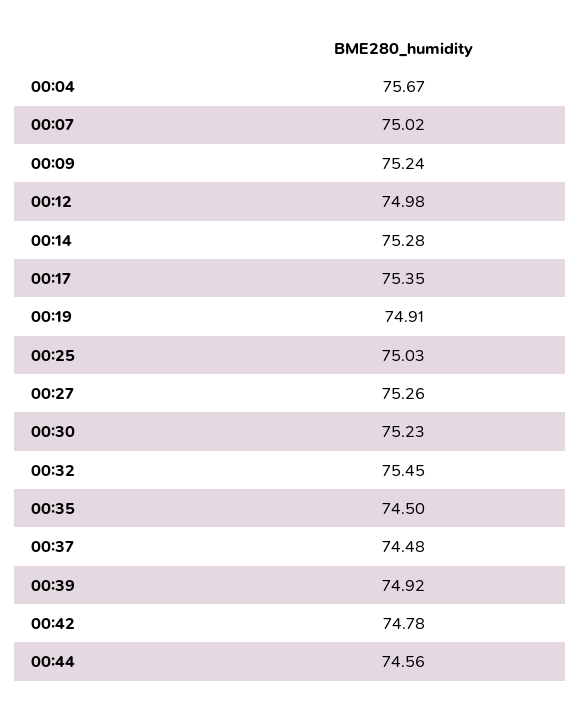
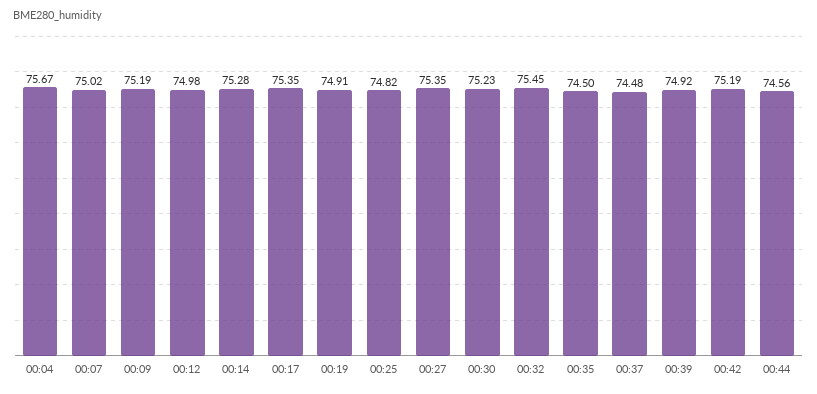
00:09: 75.24 -> 75.19
00:25: 75.03 -> 74.82
00:27: 75.26 -> 75.35
00:42: 74.78 -> 75.19

